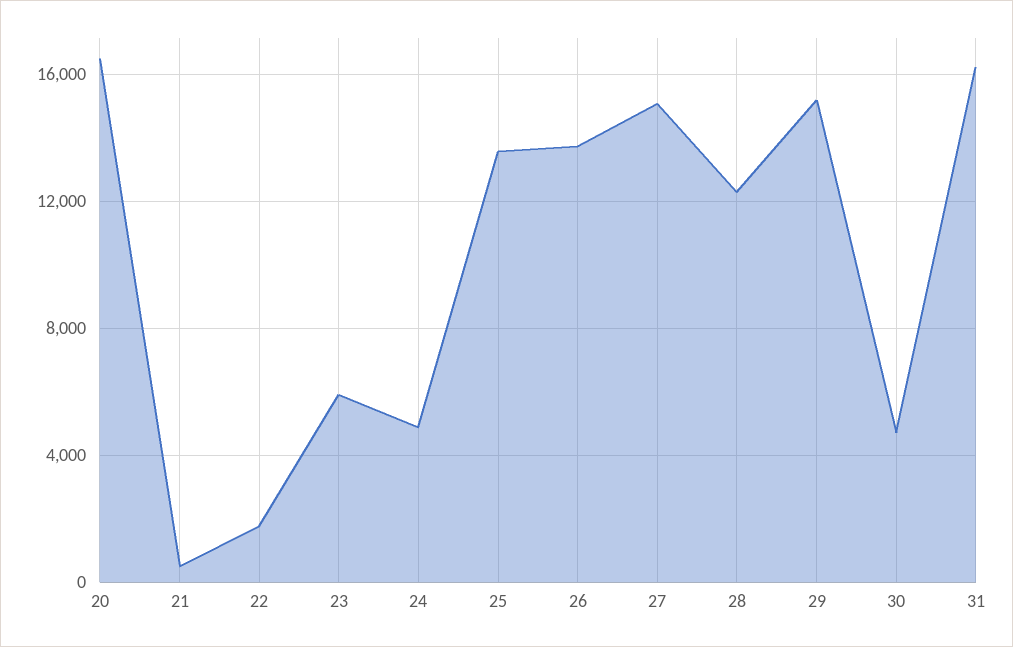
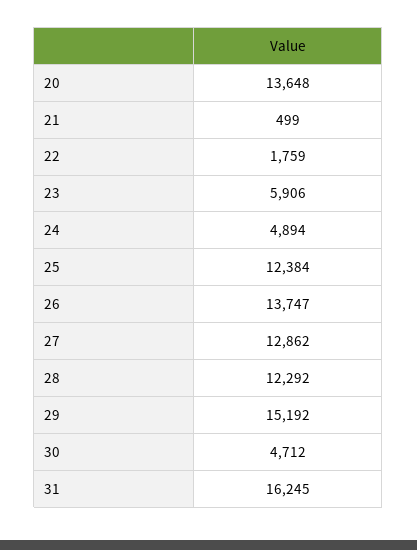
20: 16500 -> 13648
25: 13500 -> 12384
27: 15000 -> 12862

